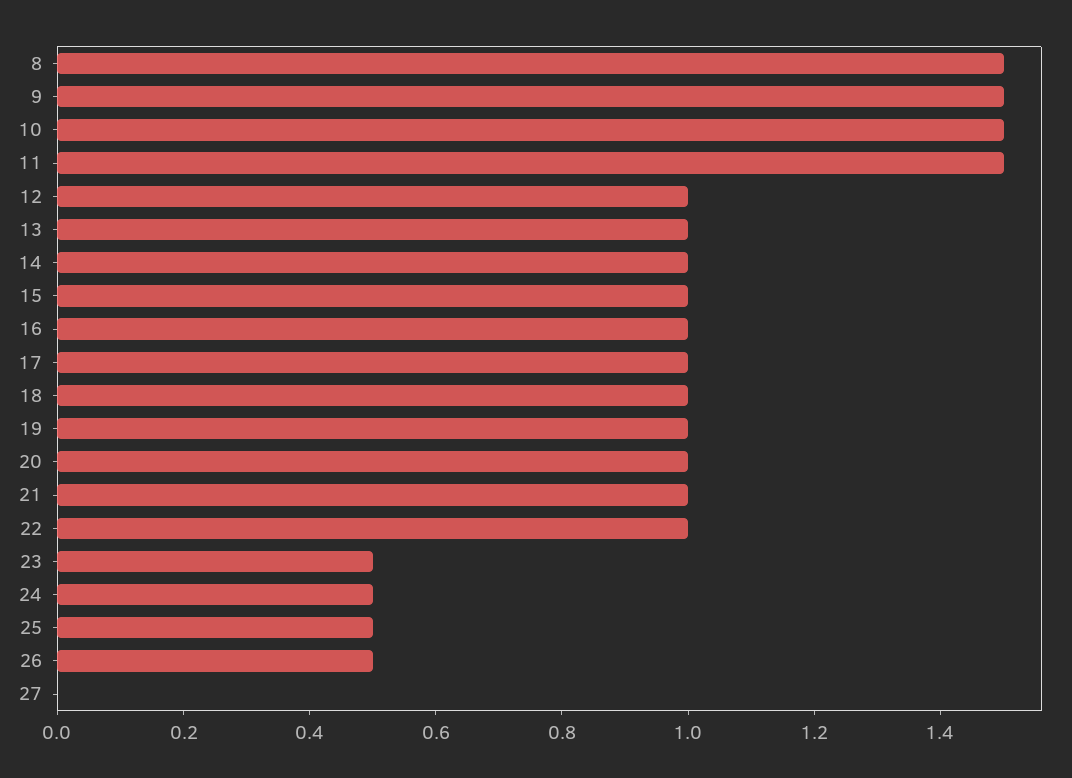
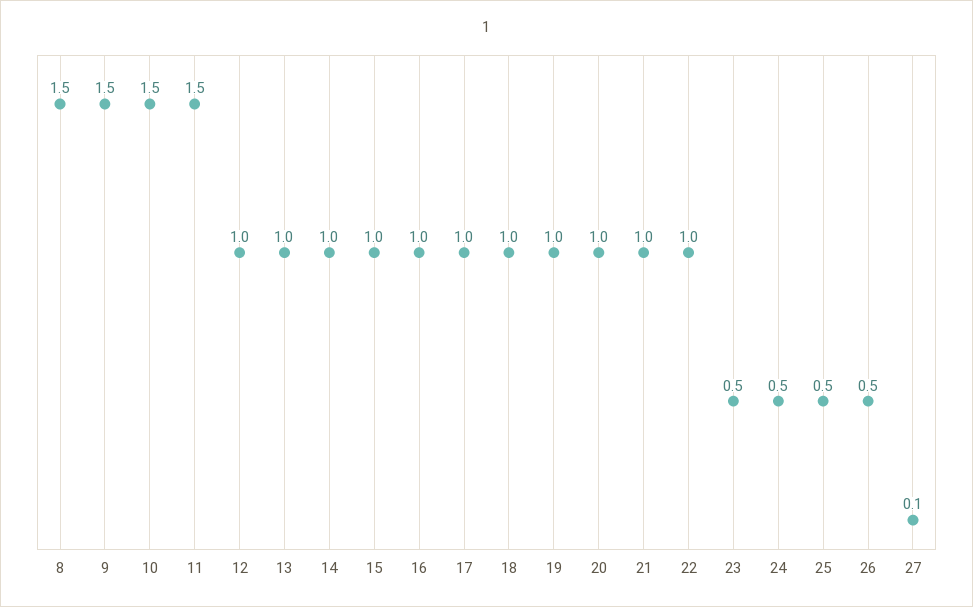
27: 0 -> 0.1

